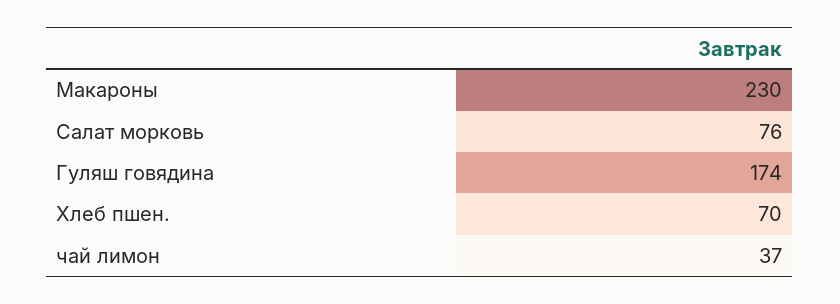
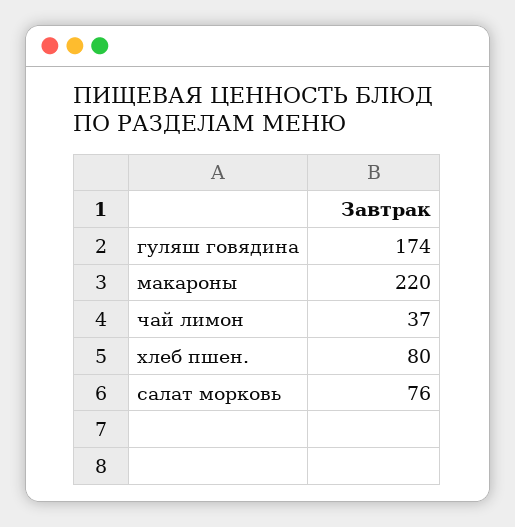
Макароны: 230 -> 220
Хлеб пшен.: 70 -> 80

